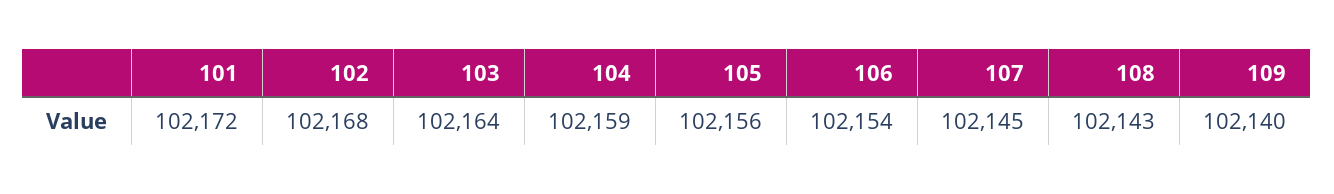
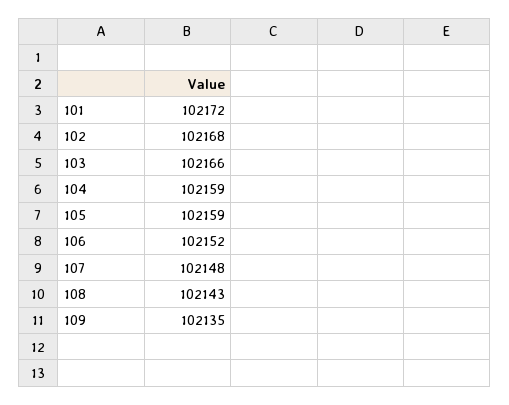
103: 102164 -> 102166
105: 102156 -> 102159
106: 102154 -> 102152
107: 102145 -> 102148
109: 102140 -> 102135

